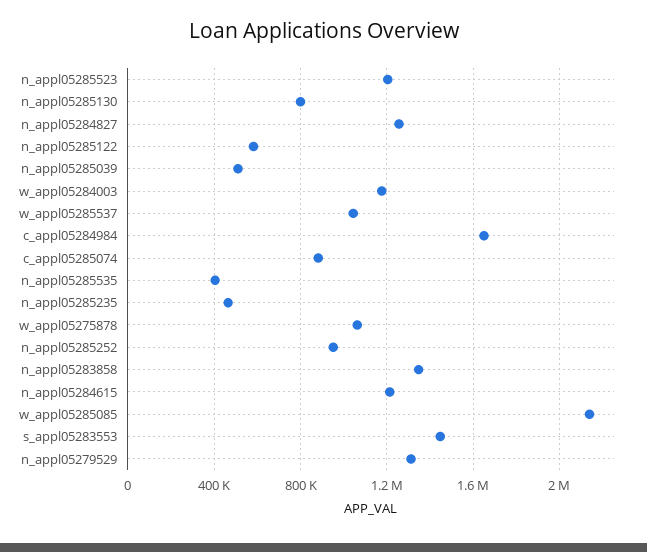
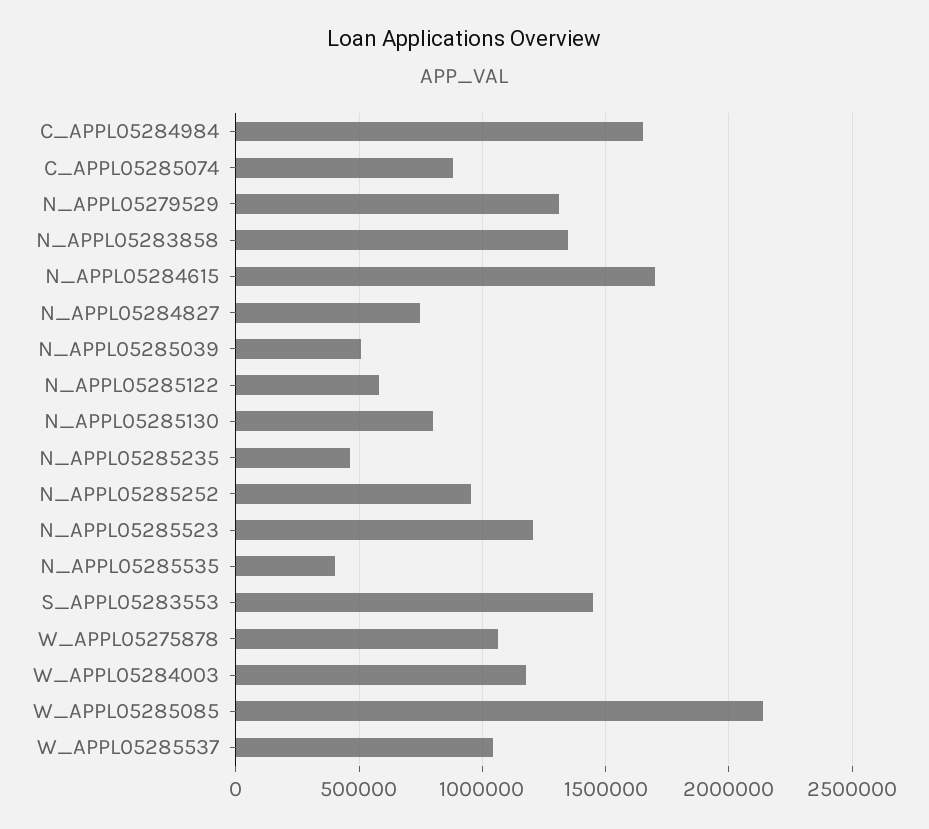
n_appl05284827: 1250000 -> 750000
n_appl05284615: 1200000 -> 1700000

